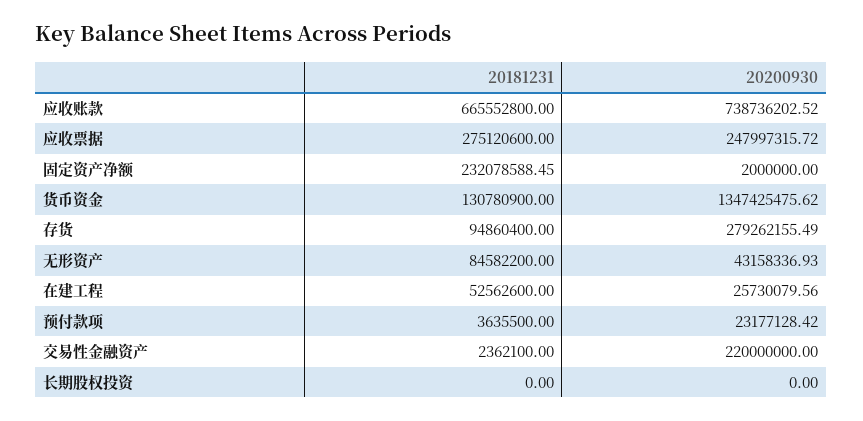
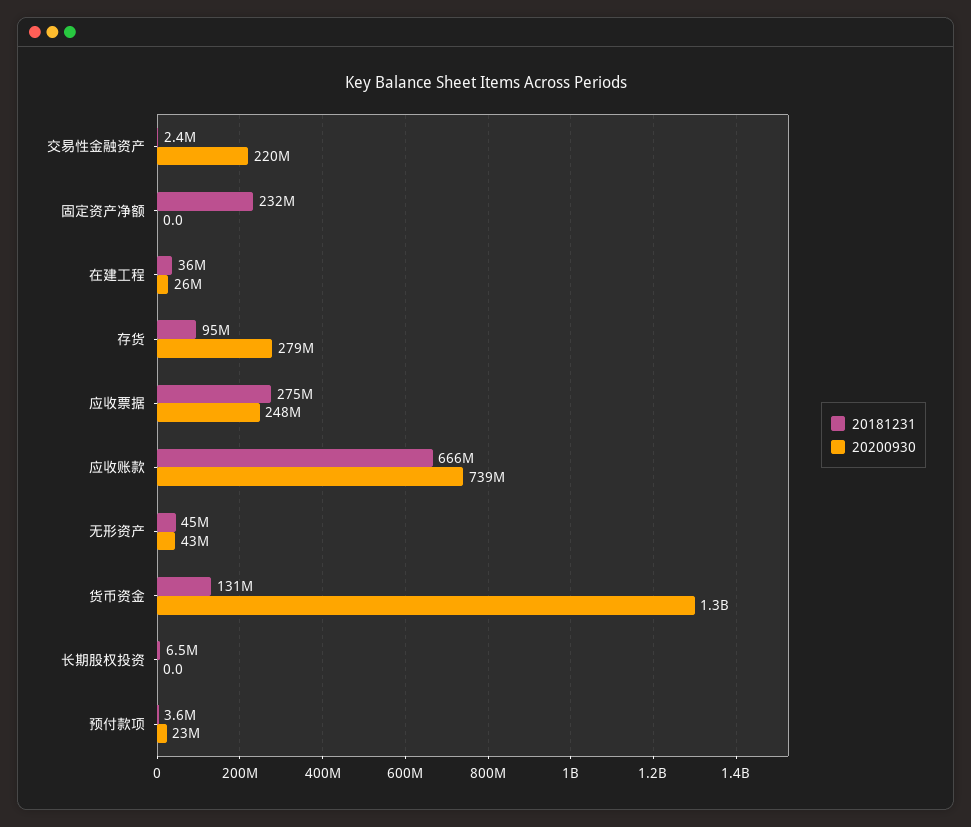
20200930, 固定资产净额: 2000000 -> 0
20181231, 无形资产: 84582200 -> 45000000
20181231, 在建工程: 52562600 -> 36000000
20181231, 长期股权投资: 0 -> 6500000

